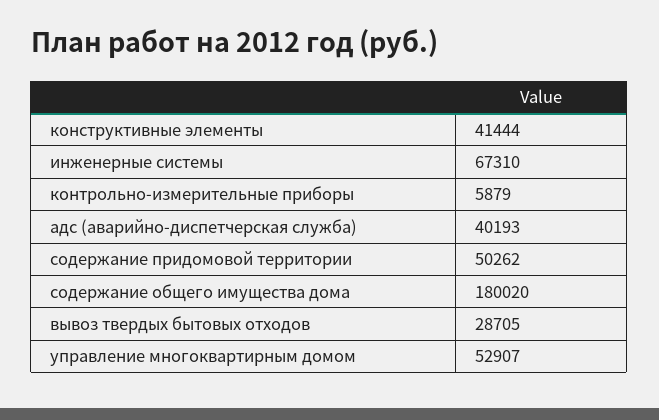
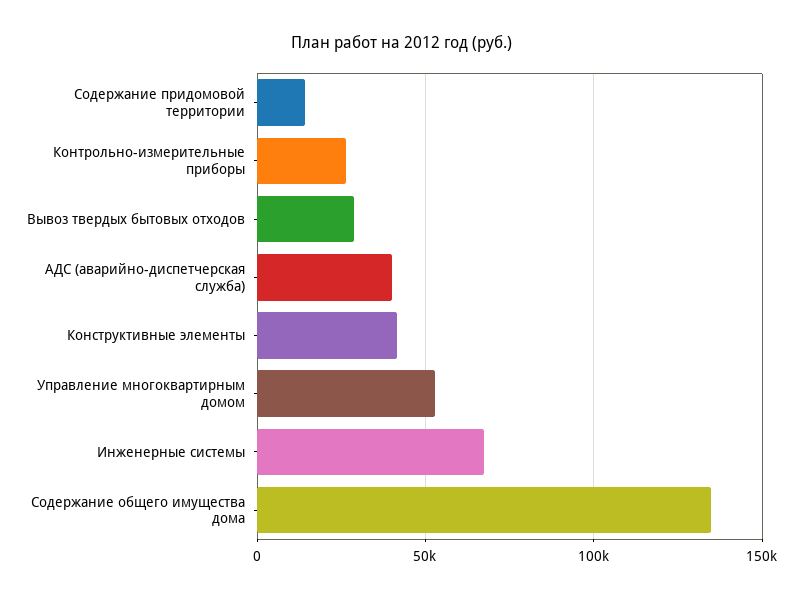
контрольно-измерительные приборы: 5879 -> 25000
содержание придомовой территории: 50262 -> 15000
содержание общего имущества дома: 180020 -> 135000

